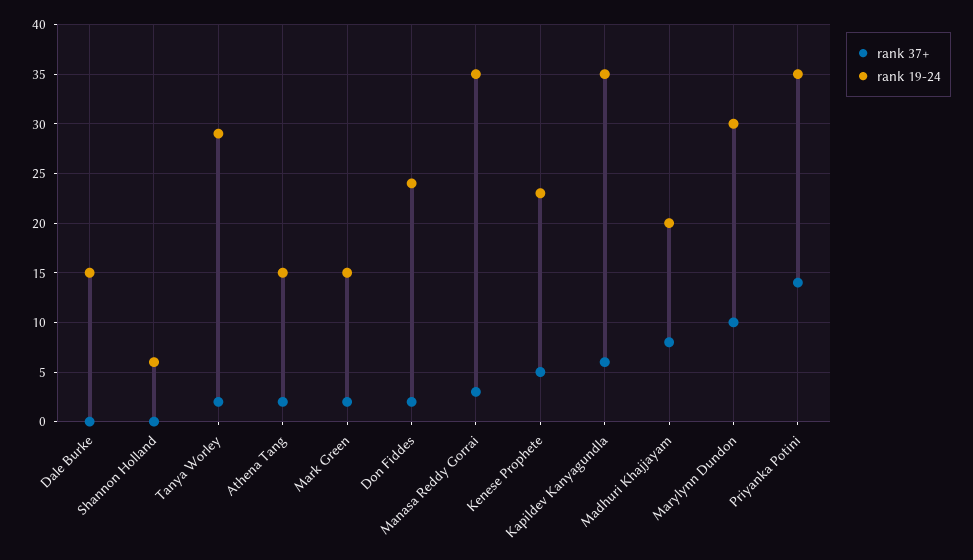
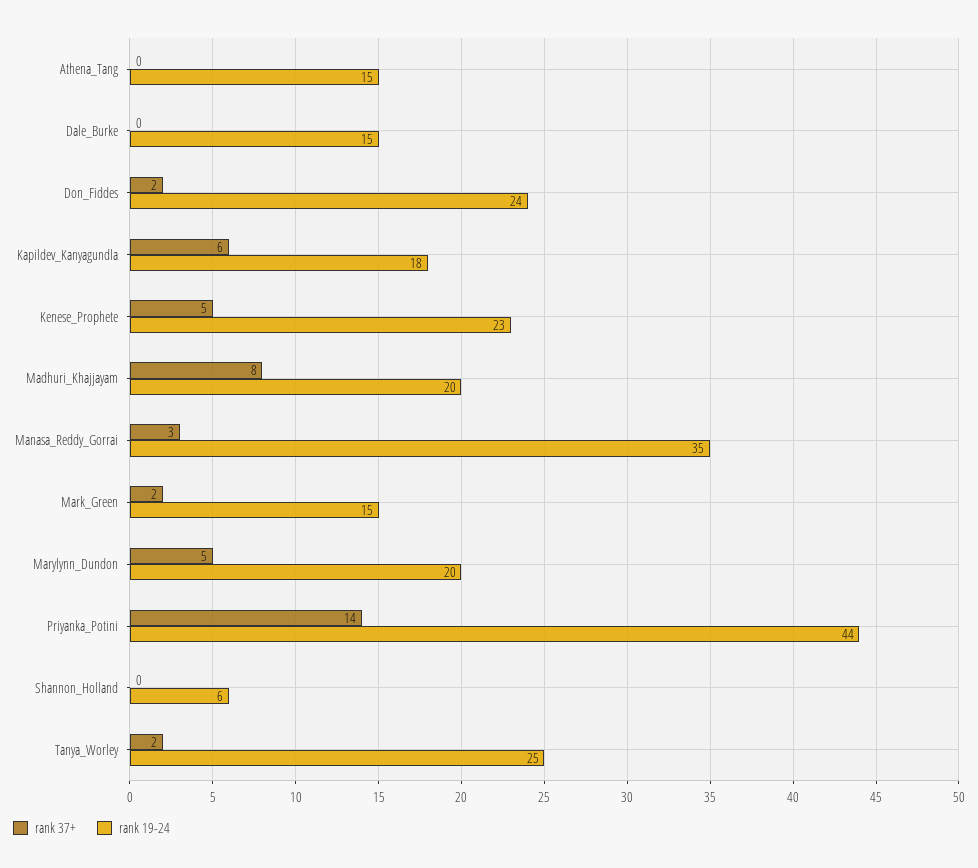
rank 19-24, Tanya Worley: 29 -> 25
rank 37+, Athena Tang: 2 -> 0
rank 19-24, Kapildev Kanyagundla: 35 -> 18
rank 37+, Marylynn Dundon: 10 -> 5
rank 19-24, Marylynn Dundon: 30 -> 20
rank 19-24, Priyanka Potini: 35 -> 44

